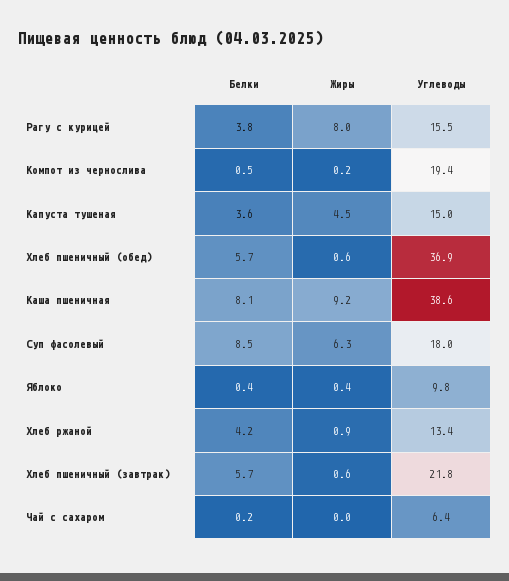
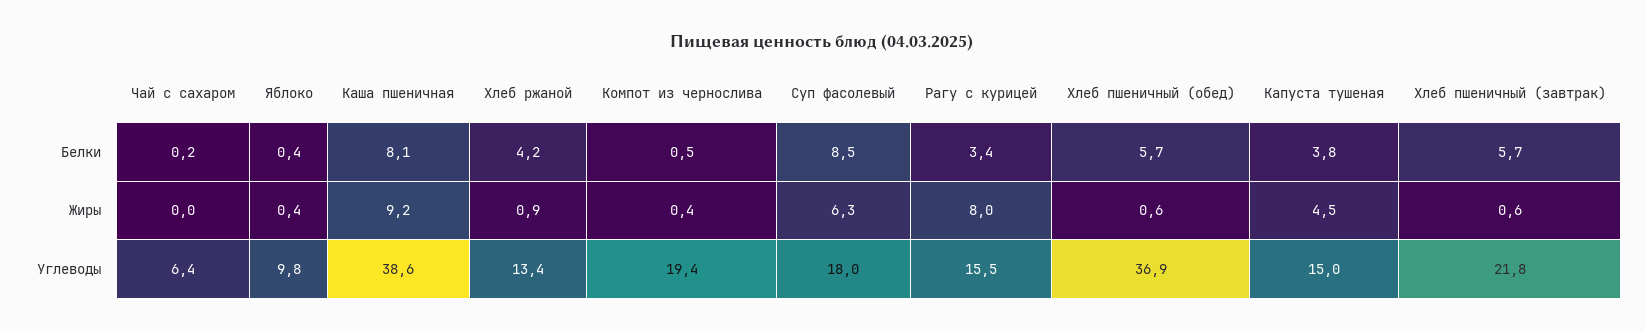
Белки, Рагу с курицей: 3.8 -> 3.4
Жиры, Компот из чернослива: 0.2 -> 0.4
Белки, Капуста тушеная: 3.6 -> 3.8

